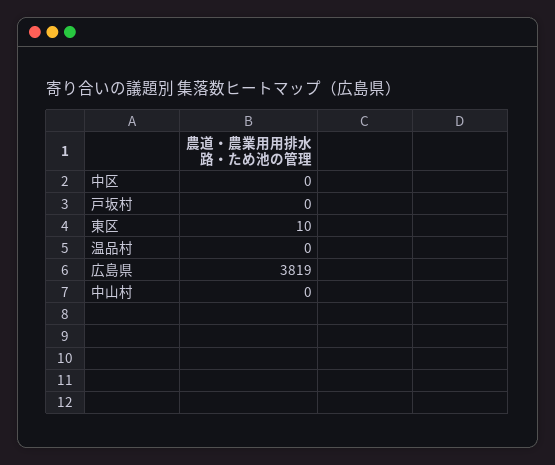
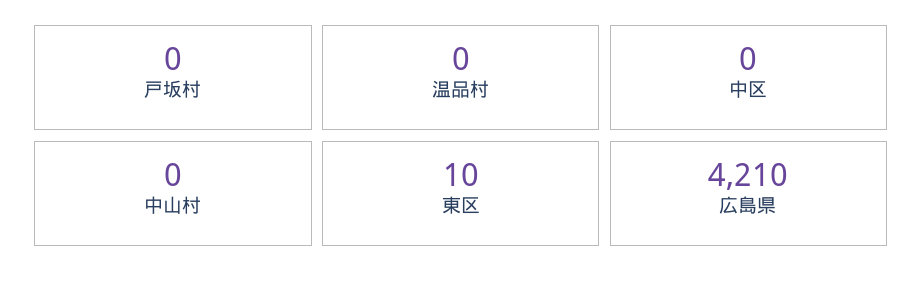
広島県: 3819 -> 4210

